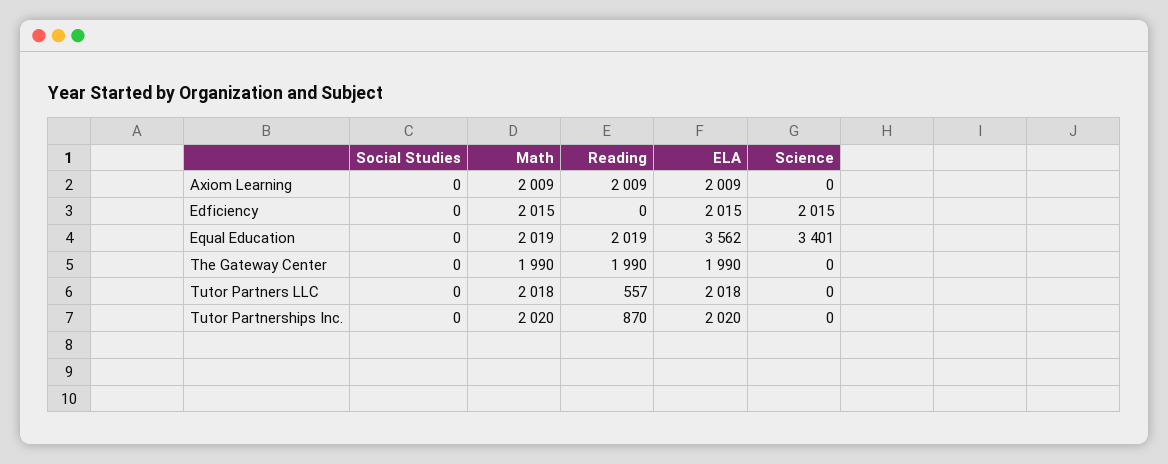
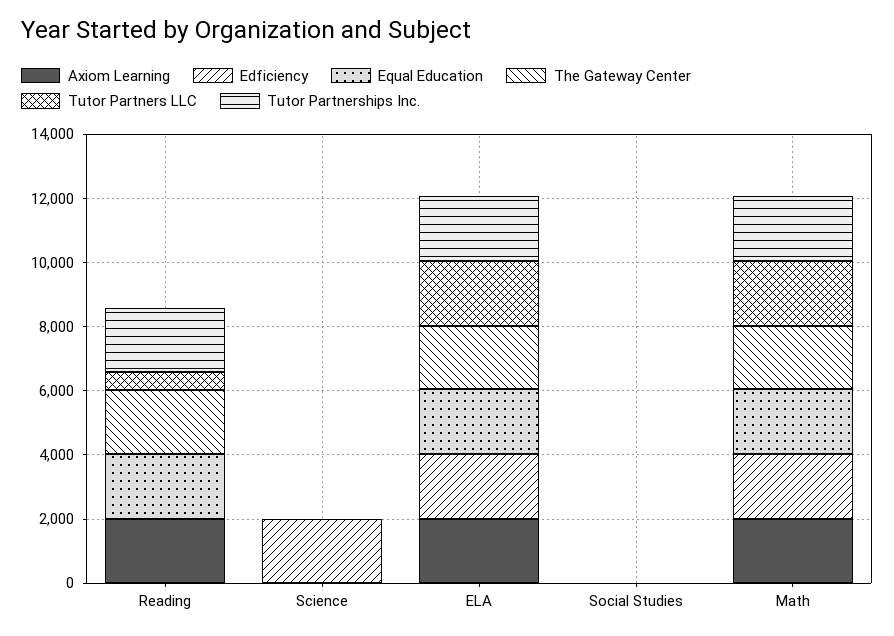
Equal Education, ELA: 3562 -> 2000
Equal Education, Science: 3401 -> 0
Tutor Partnerships Inc., Reading: 870 -> 2000

